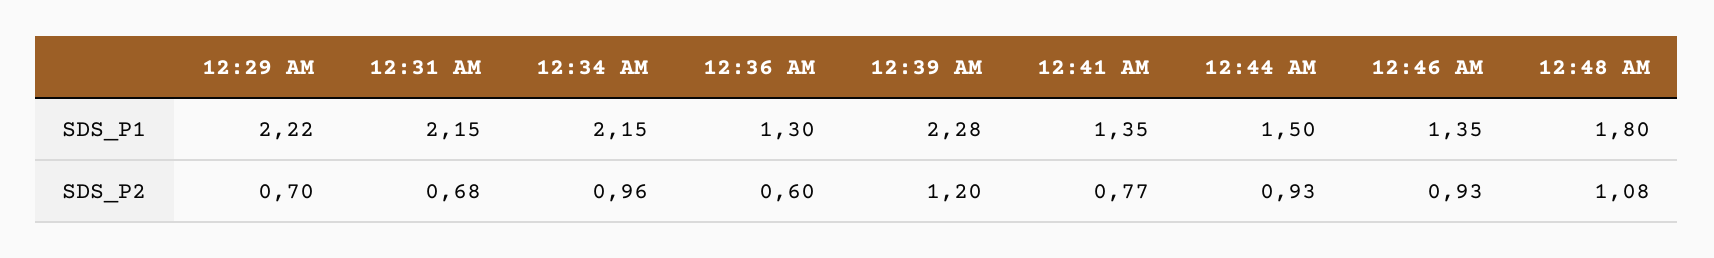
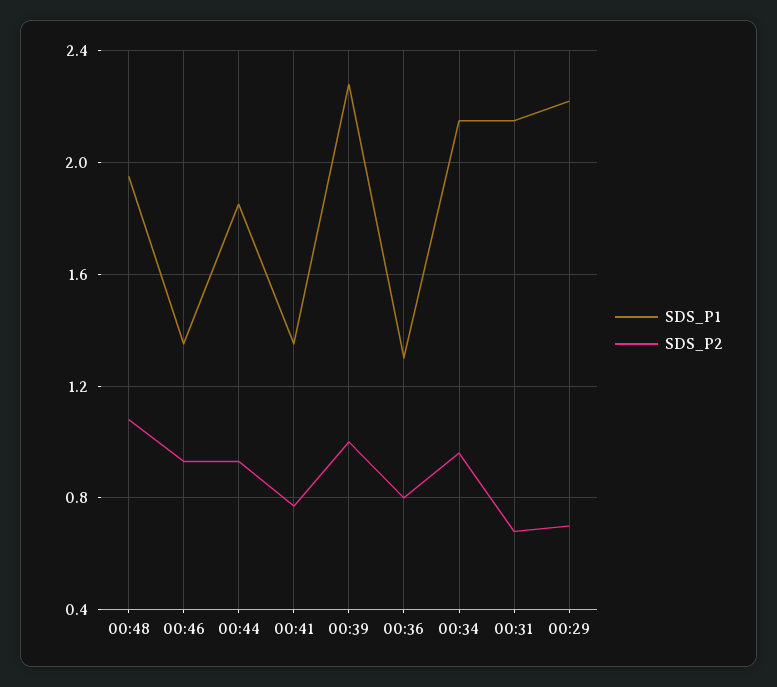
SDS_P1, 12:44 AM: 1.5 -> 1.85
SDS_P1, 12:48 AM: 1.8 -> 1.95
SDS_P2, 12:36 AM: 0.6 -> 0.8
SDS_P2, 12:39 AM: 1.2 -> 1

